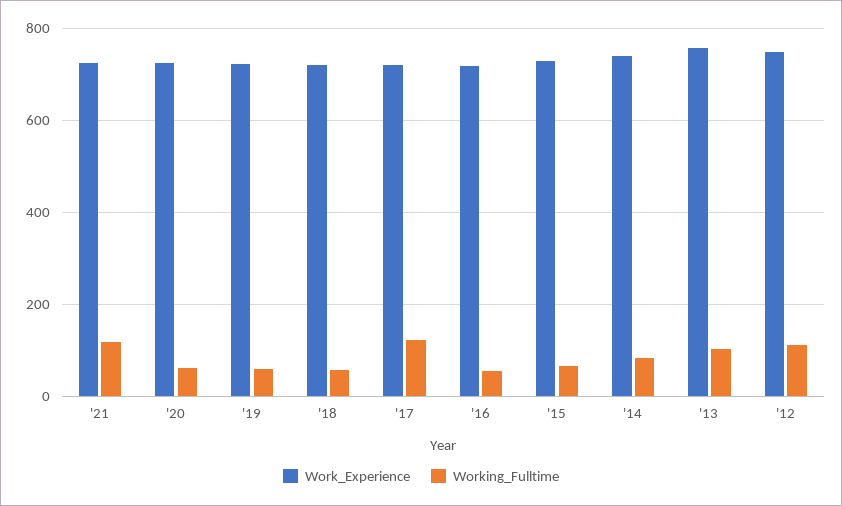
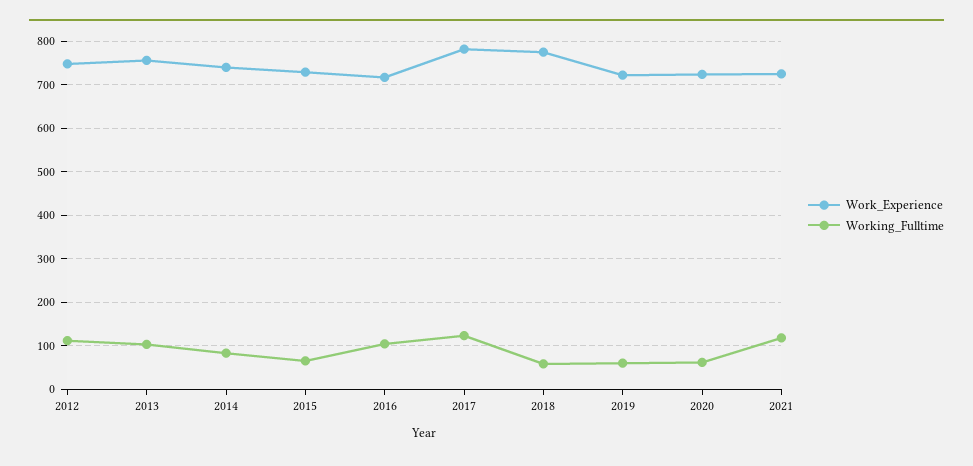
Work_Experience, '18: 720 -> 780
Work_Experience, '17: 720 -> 780
Working_Fulltime, '16: 60 -> 100

